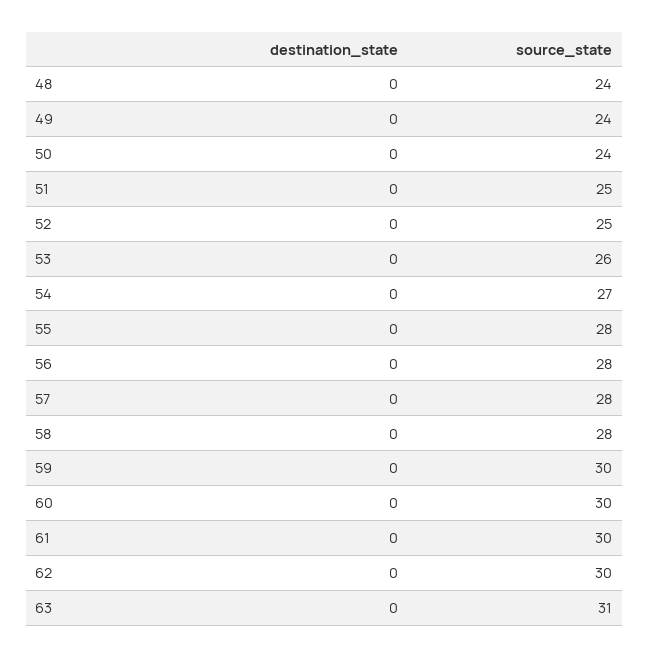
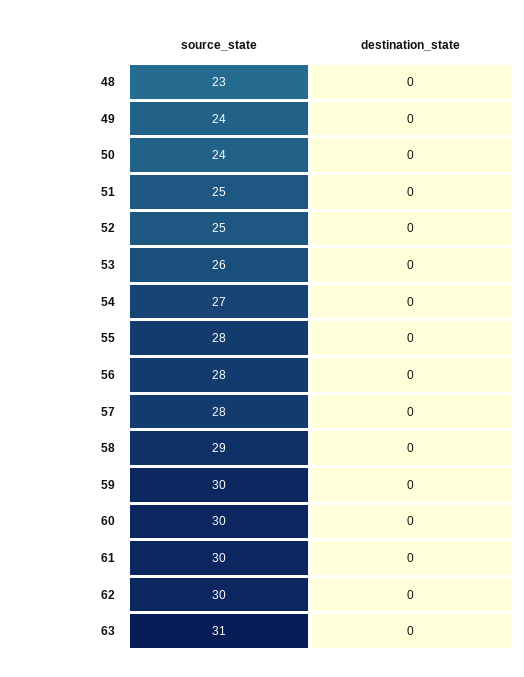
source_state, 48: 24 -> 23
source_state, 58: 28 -> 29

